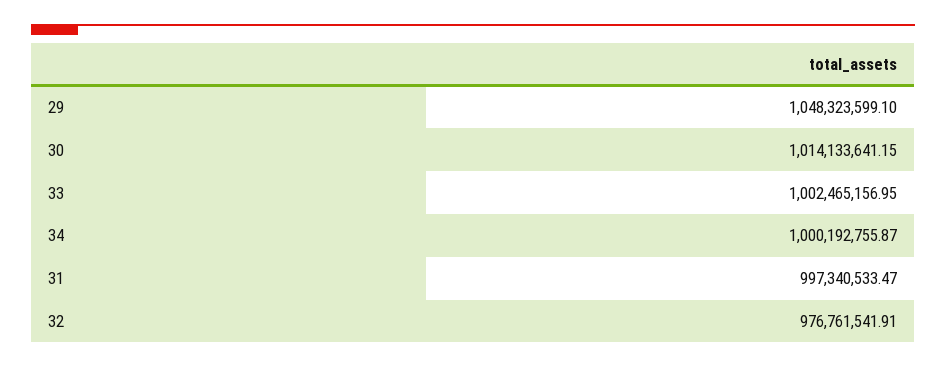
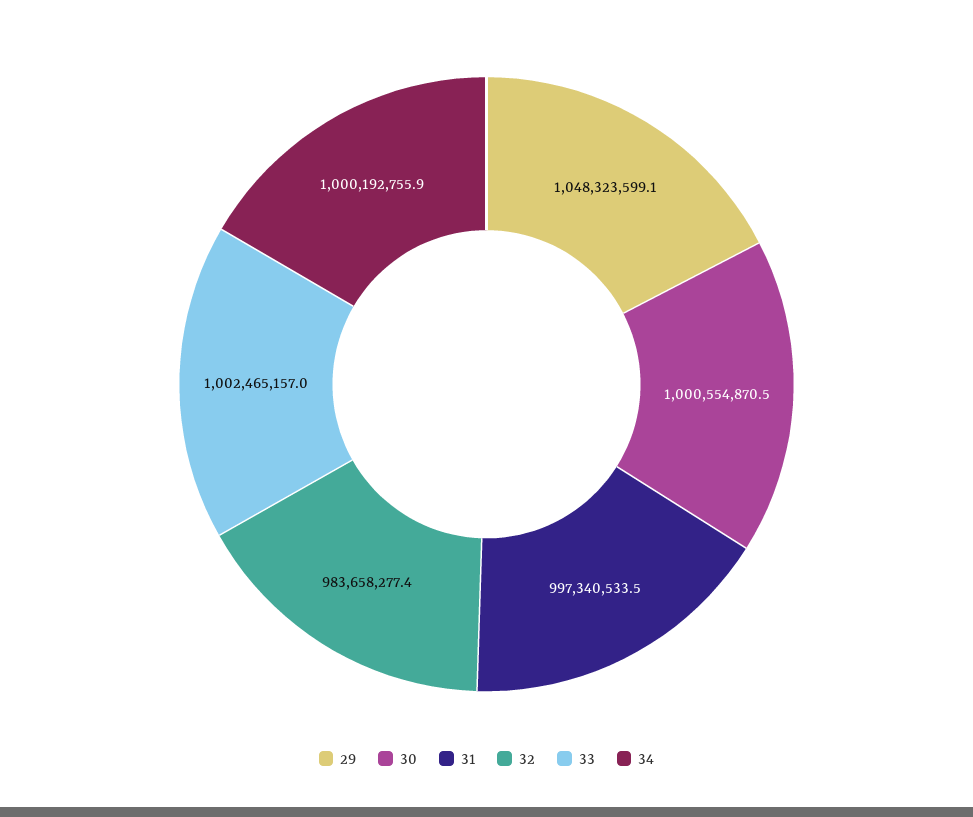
30: 1014133641.15 -> 1000554870.5
32: 976761541.91 -> 983658277.4

